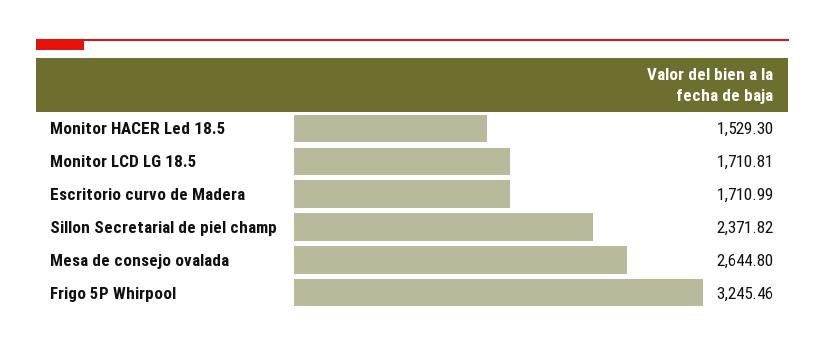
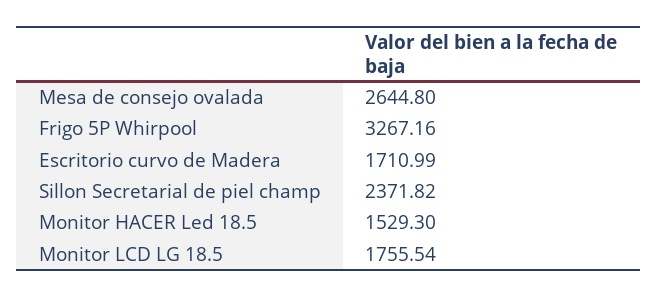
Monitor LCD LG 18.5: 1710.81 -> 1755.54
Frigo 5P Whirpool: 3245.46 -> 3267.16

